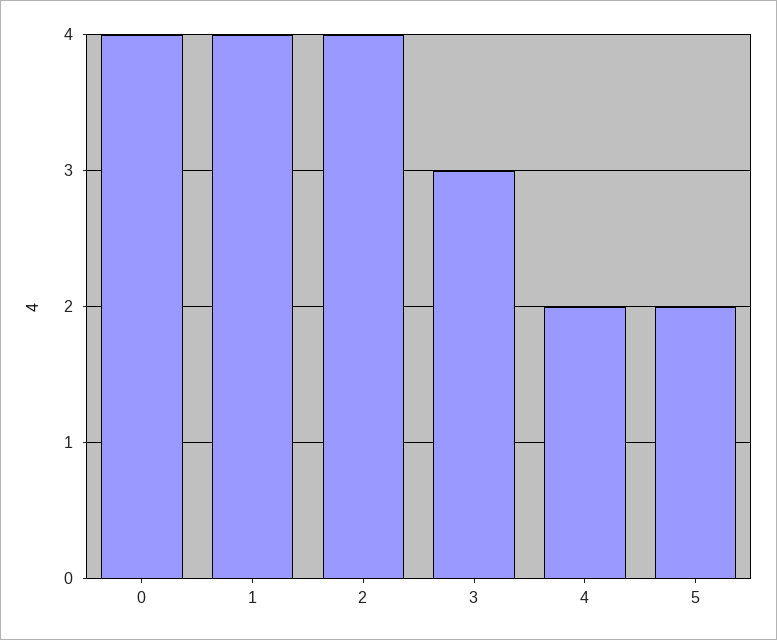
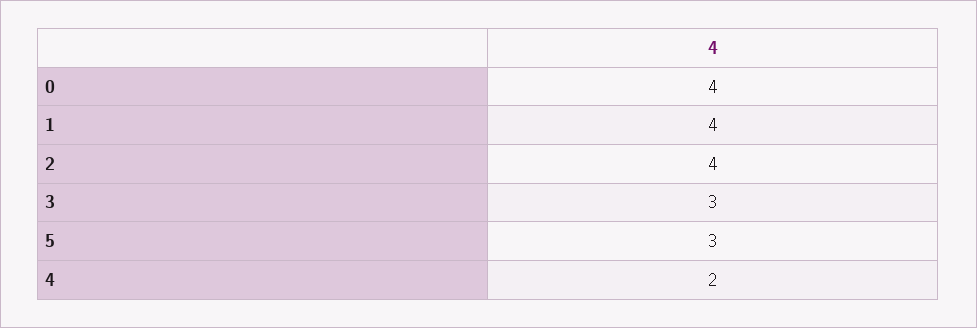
5: 2 -> 3

